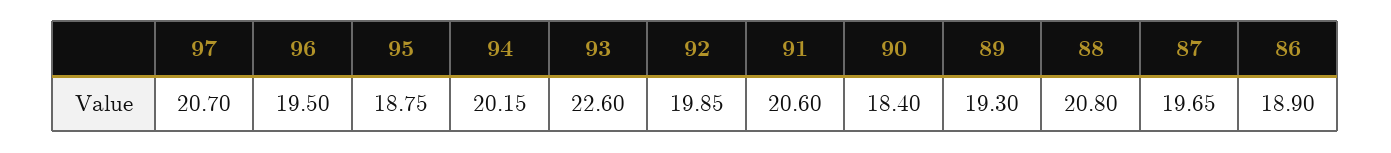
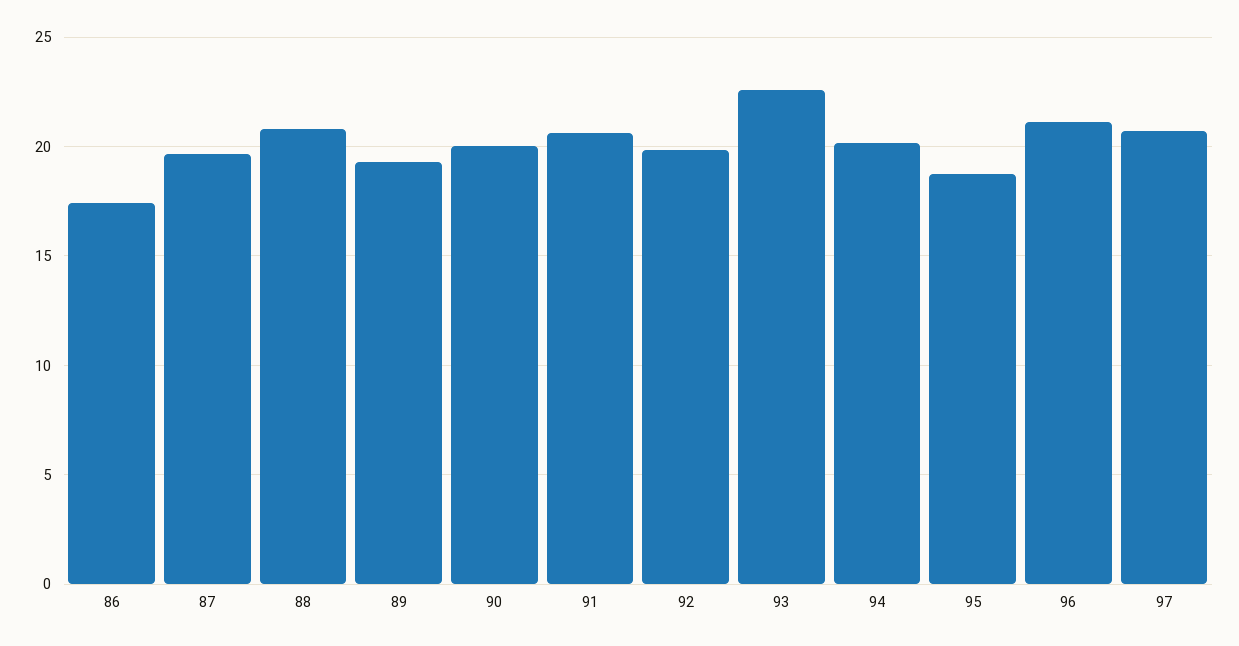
96: 19.5 -> 21
90: 18.4 -> 20
86: 18.9 -> 17.5

